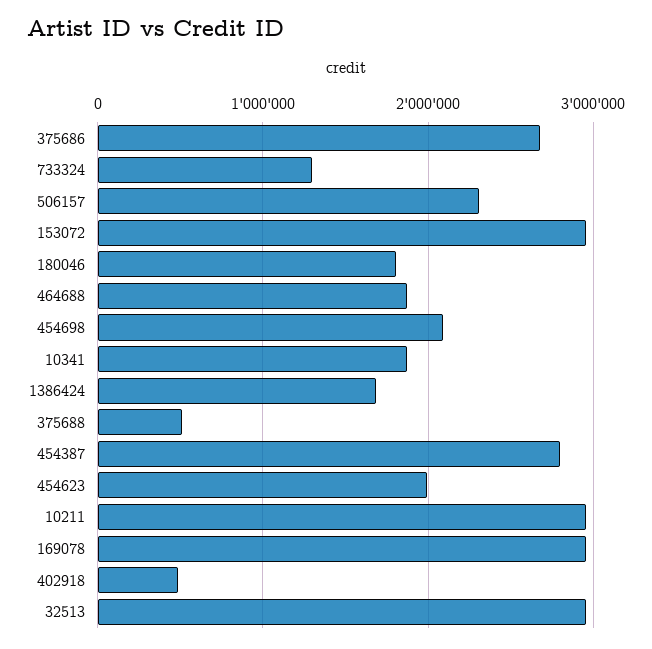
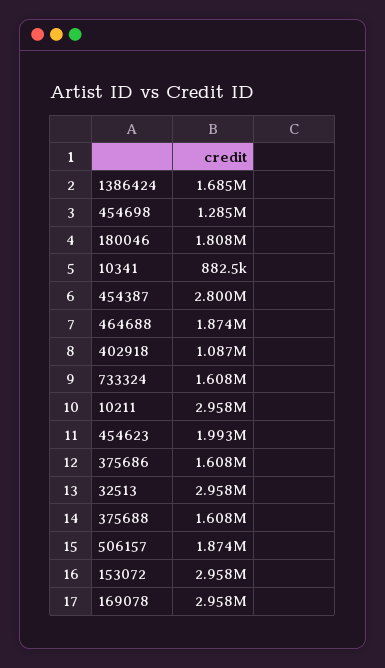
375686: 2700000 -> 1608000
733324: 1300000 -> 1608000
506157: 2300000 -> 1874000
454698: 2100000 -> 1285000
10341: 1900000 -> 882500
375688: 500000 -> 1608000
402918: 500000 -> 1087000

